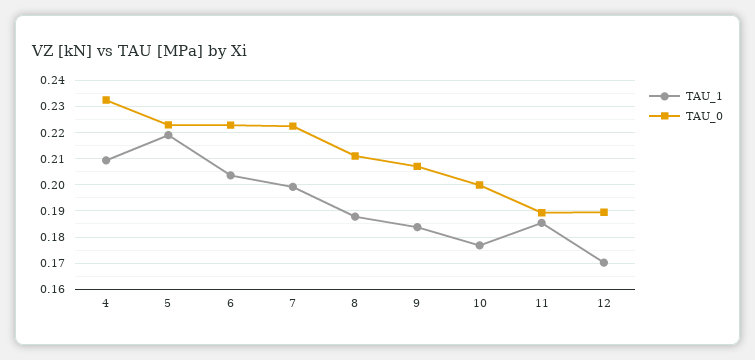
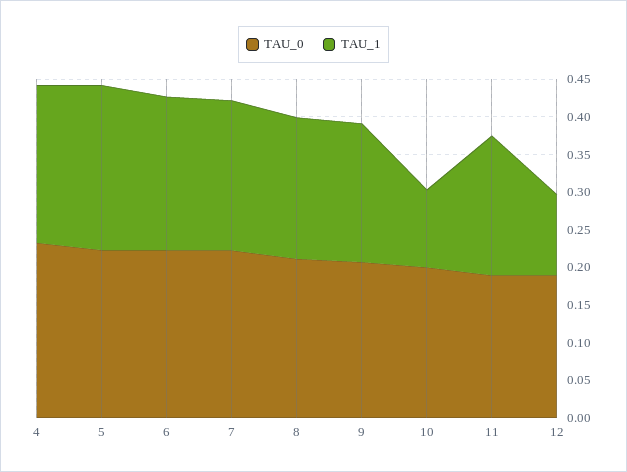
TAU_1, 10: 0.1775 -> 0.1
TAU_1, 12: 0.17 -> 0.1

